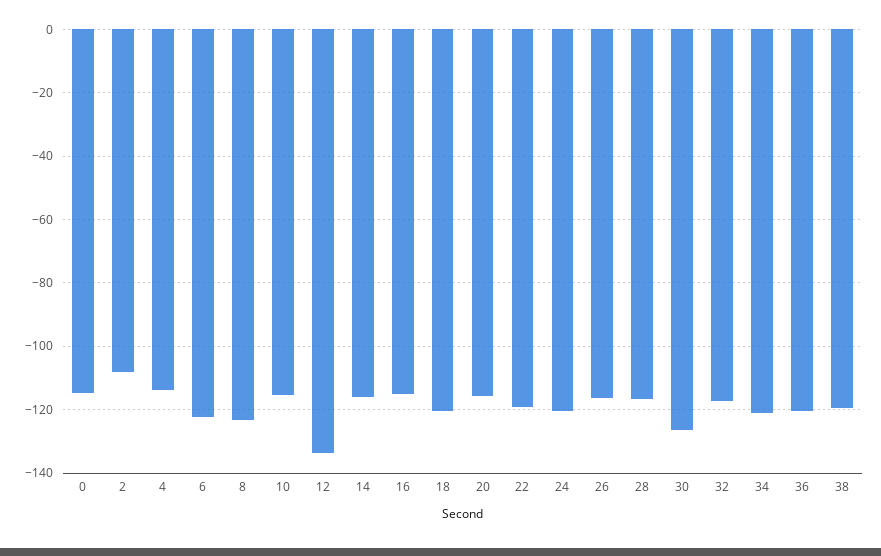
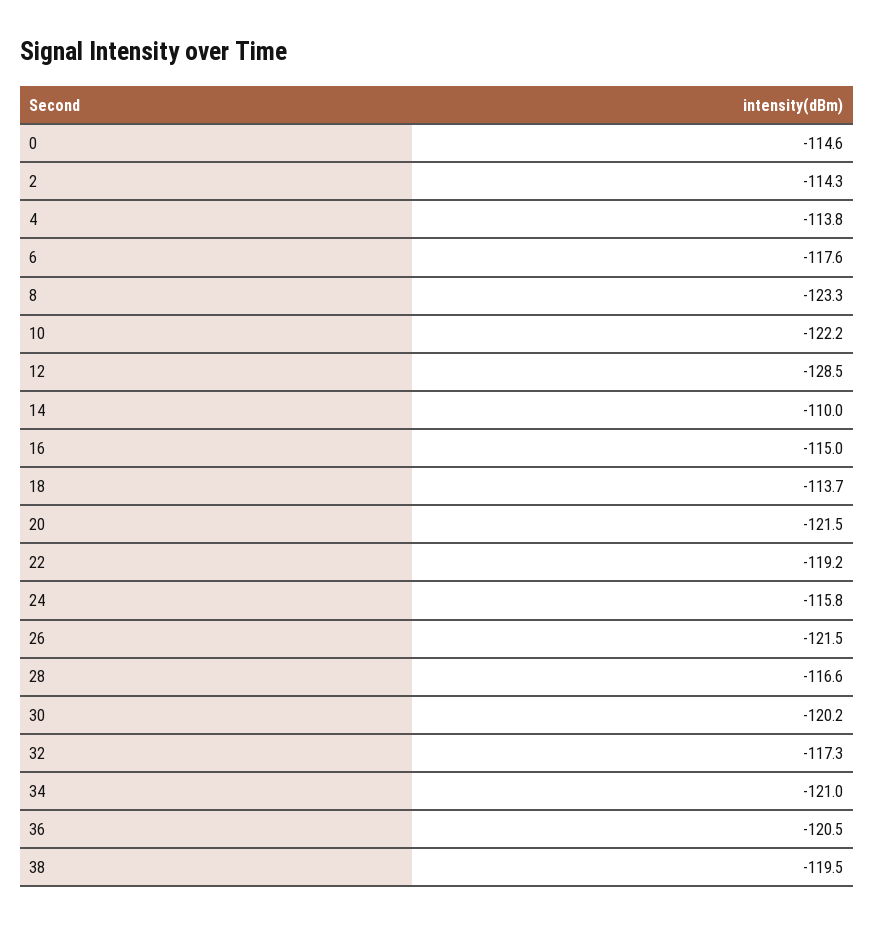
2: -108 -> -114.3
6: -122 -> -117.6
10: -116 -> -122.2
12: -134 -> -128.5
14: -116 -> -110
18: -120 -> -113.7
20: -116 -> -121.5
24: -120 -> -115.8
26: -116 -> -121.5
30: -126 -> -120.2

